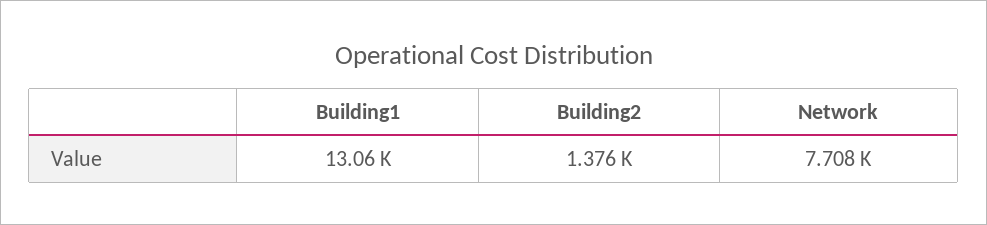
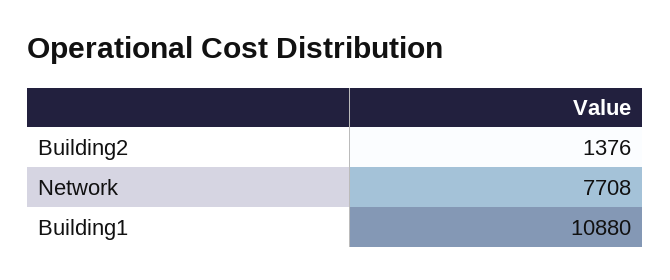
Building1: 13060 -> 10880

